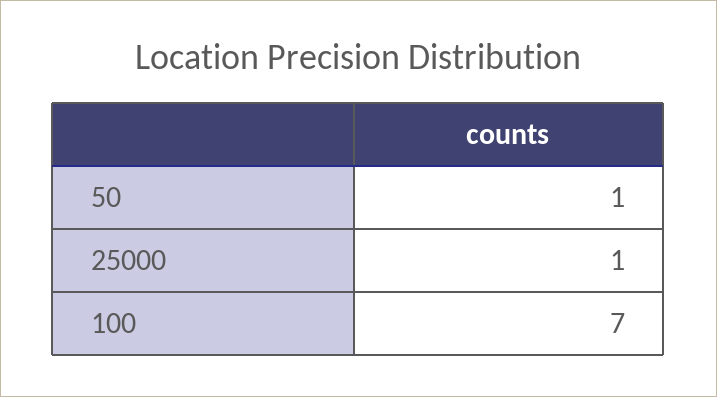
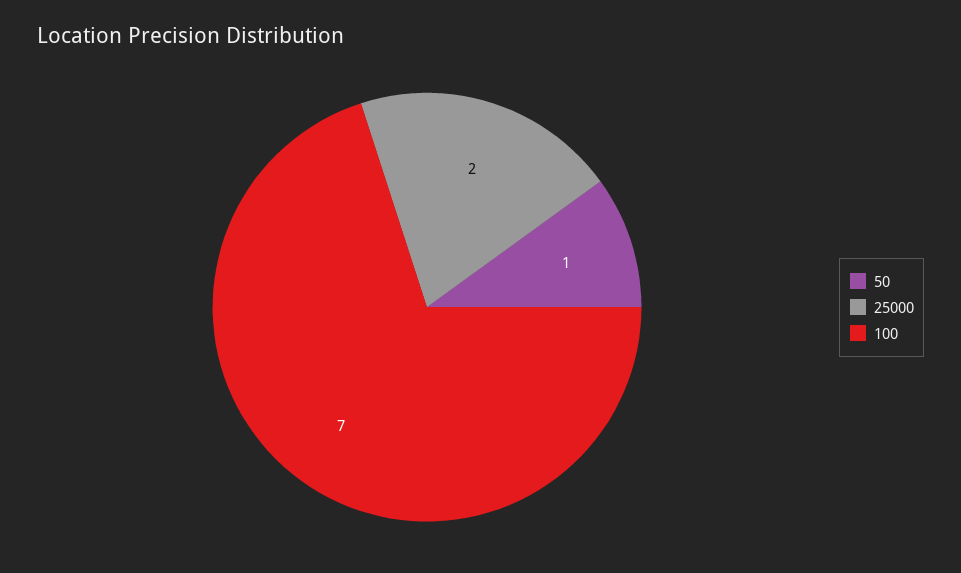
25000: 1 -> 2

